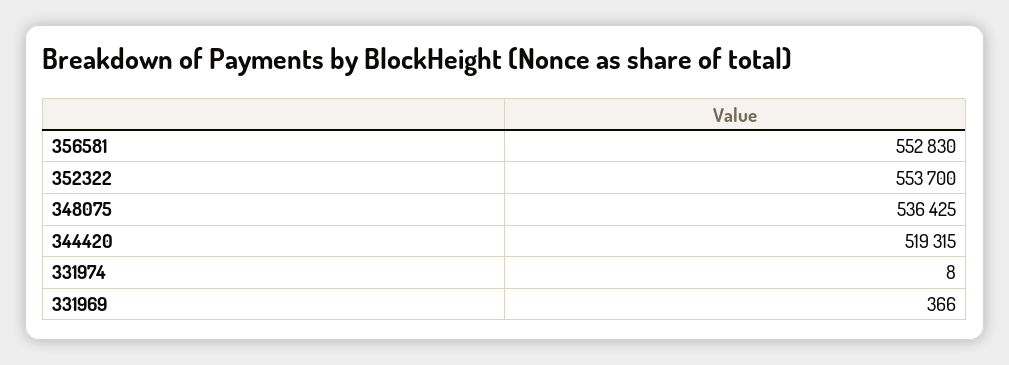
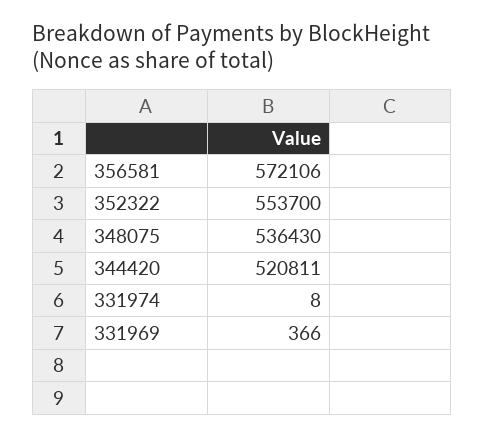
356581: 552830 -> 572106
348075: 536425 -> 536430
344420: 519315 -> 520811

